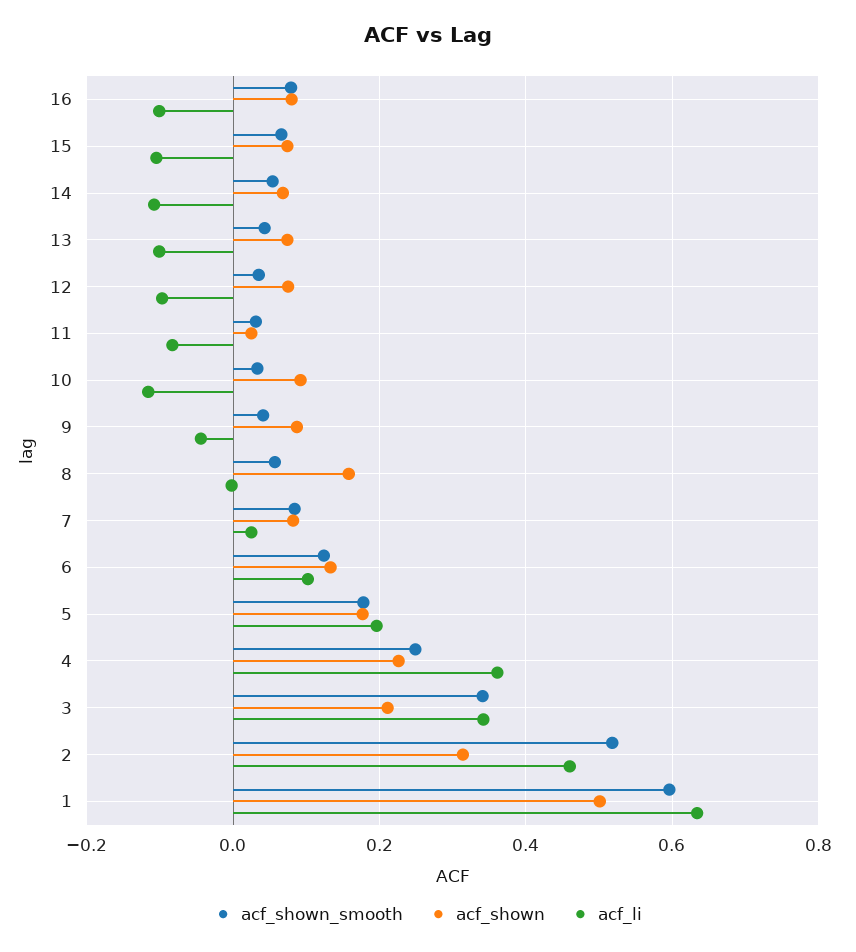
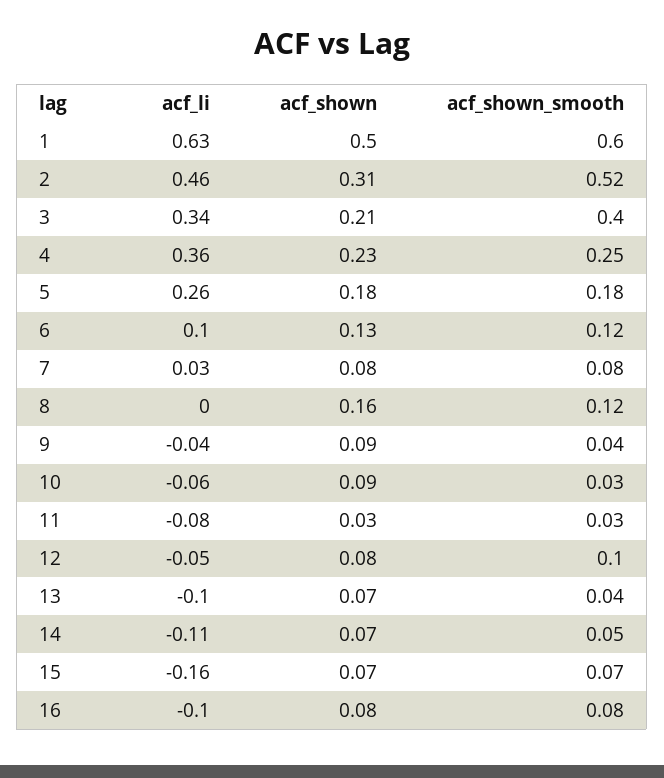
acf_li, 15: -0.1 -> -0.16
acf_shown_smooth, 12: 0.04 -> 0.1
acf_li, 12: -0.1 -> -0.05
acf_li, 10: -0.12 -> -0.06
acf_shown_smooth, 8: 0.06 -> 0.12
acf_li, 5: 0.2 -> 0.26
acf_shown_smooth, 3: 0.34 -> 0.4

